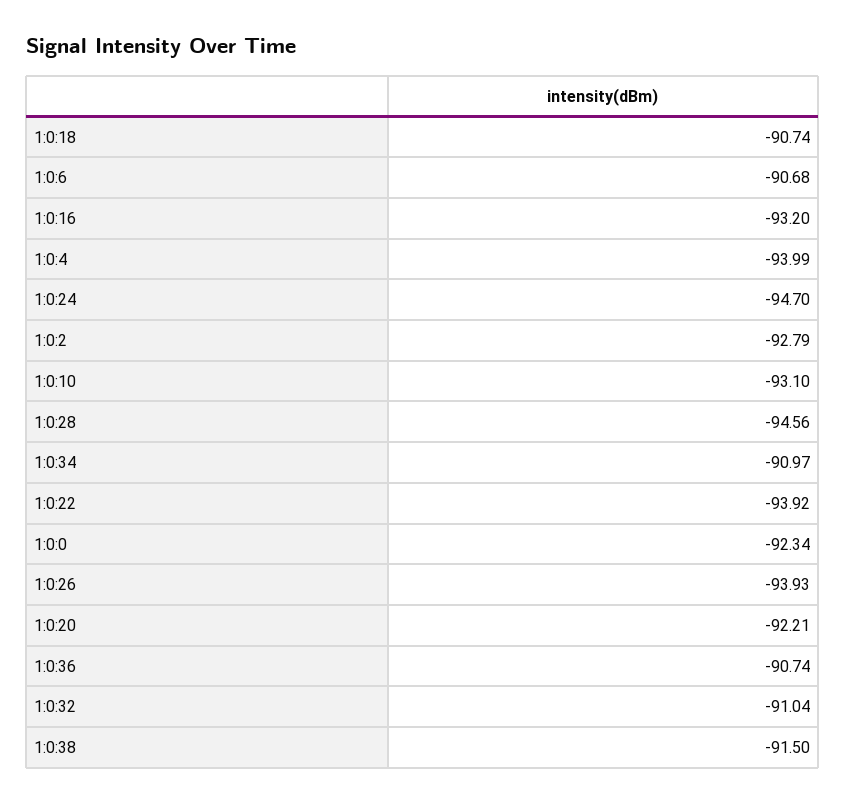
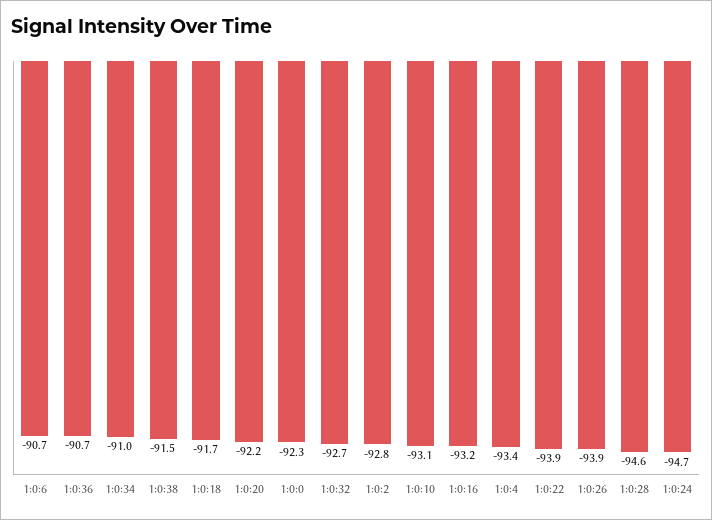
1:0:18: -90.74 -> -91.7
1:0:4: -93.99 -> -93.4
1:0:32: -91.04 -> -92.7

